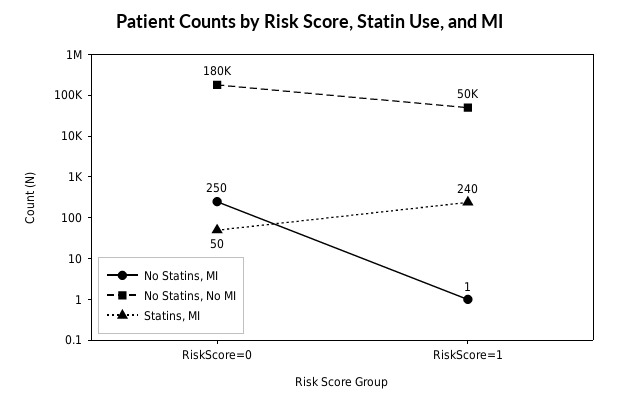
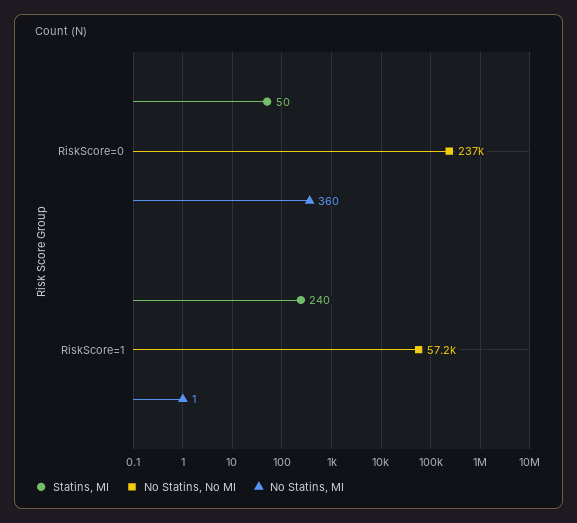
No Statins, MI, RiskScore=0: 250 -> 360
No Statins, No MI, RiskScore=0: 180000 -> 237000
No Statins, No MI, RiskScore=1: 50000 -> 57200

